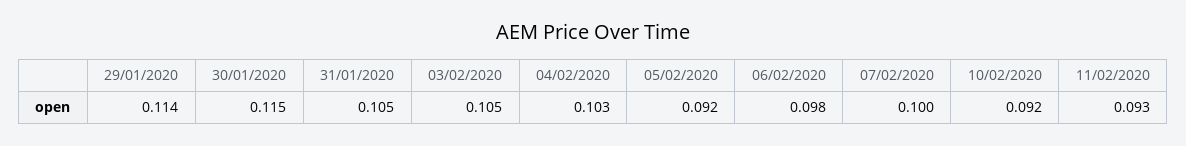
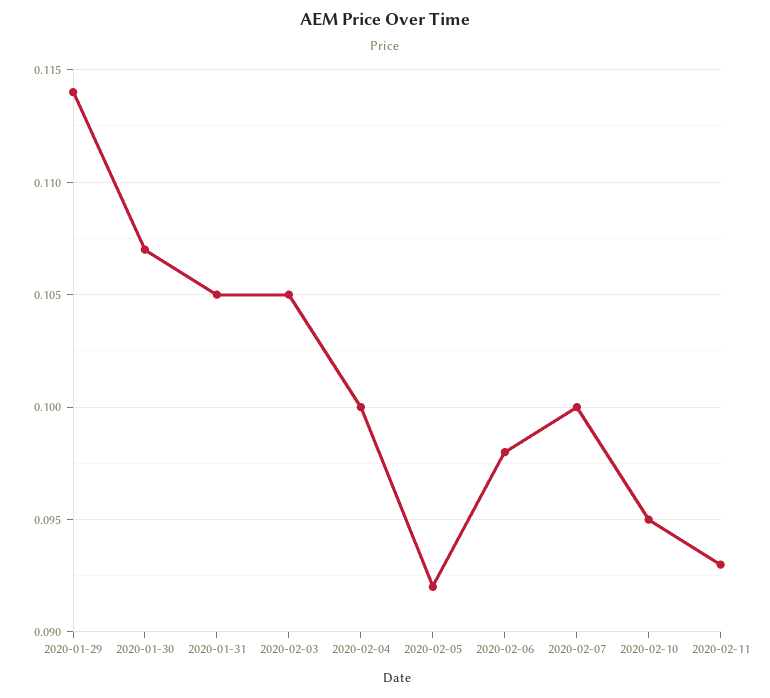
30/01/2020: 0.115 -> 0.107
04/02/2020: 0.103 -> 0.1
10/02/2020: 0.092 -> 0.095

